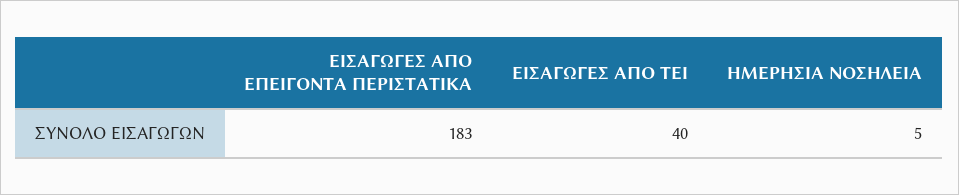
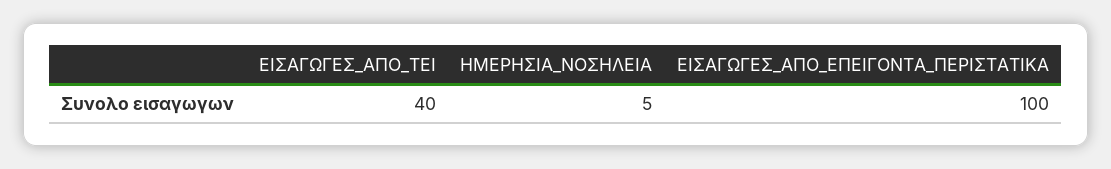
ΕΙΣΑΓΩΓΕΣ ΑΠΟ ΕΠΕΙΓΟΝΤΑ ΠΕΡΙΣΤΑΤΙΚΑ: 183 -> 100

